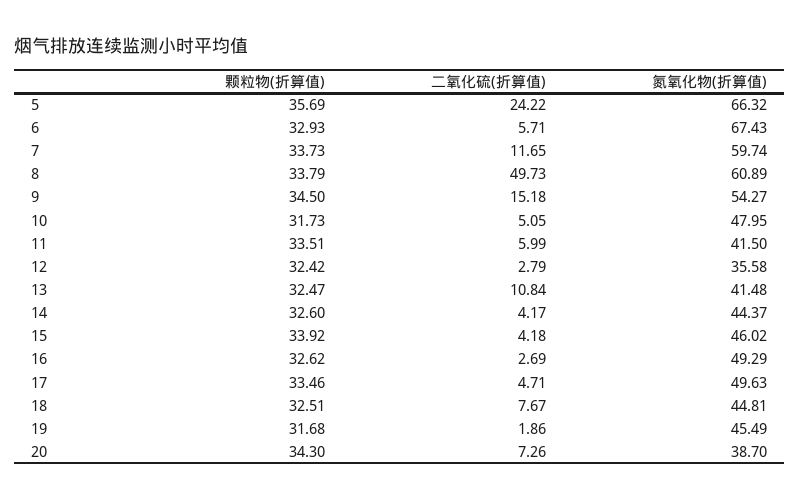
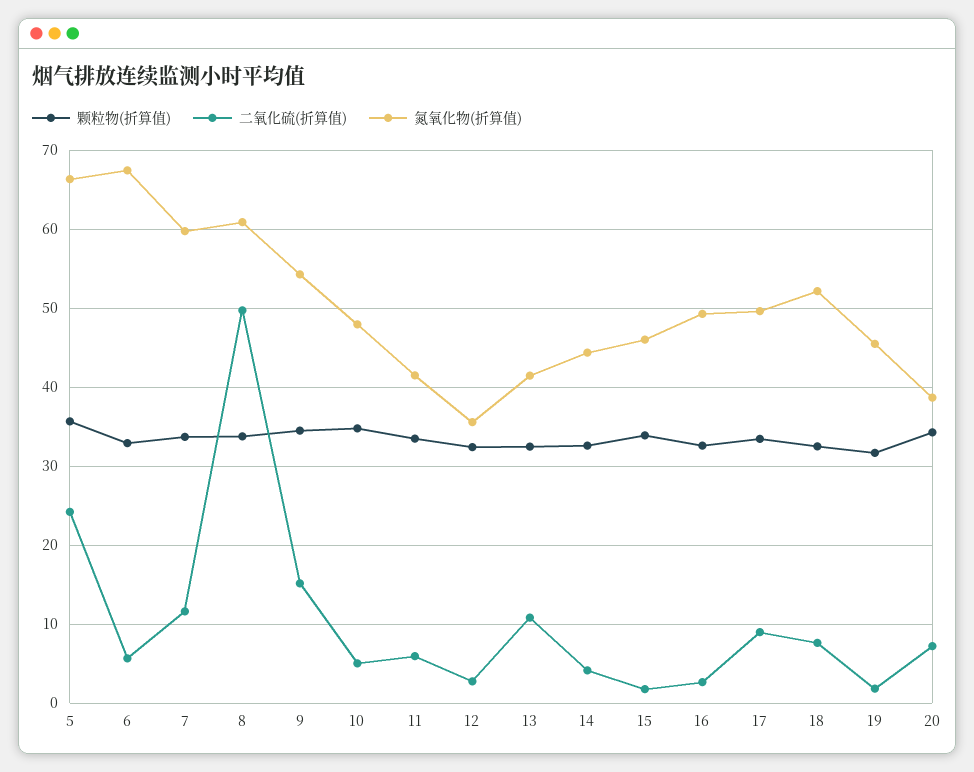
颗粒物(折算值), 10: 31.73 -> 35
二氧化硫(折算值), 15: 4.18 -> 2
二氧化硫(折算值), 17: 4.71 -> 9
氮氧化物(折算值), 18: 44.81 -> 52

